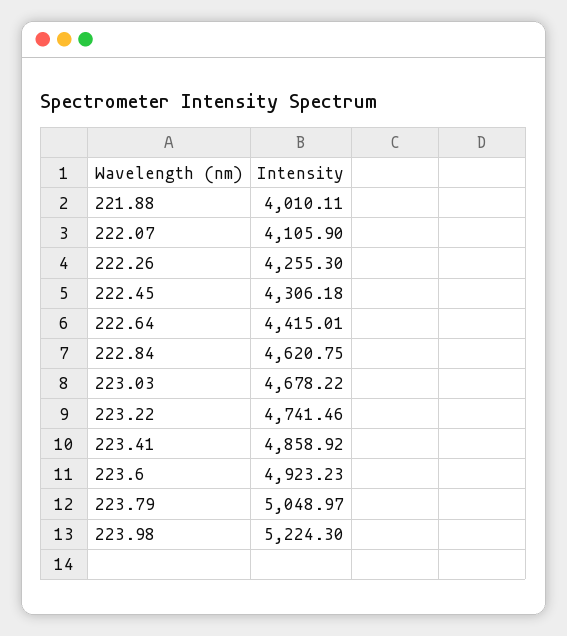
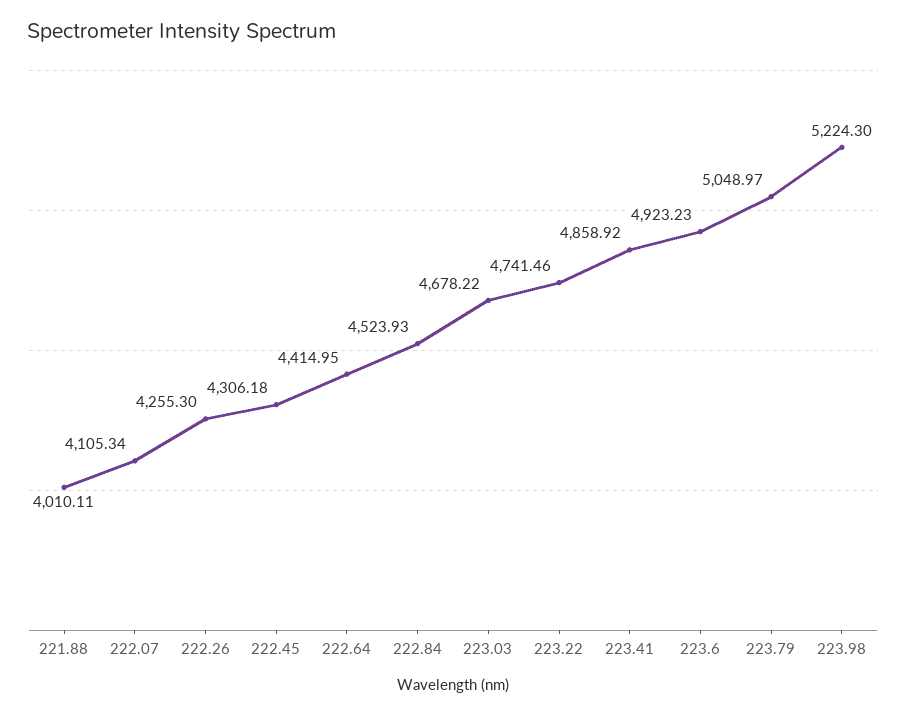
222.07: 4105.9 -> 4105.34
222.64: 4415.01 -> 4414.95
222.84: 4620.75 -> 4523.93

